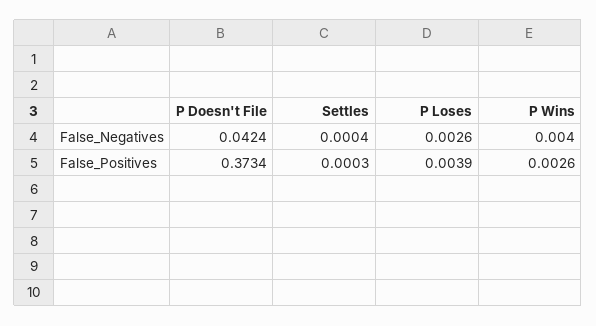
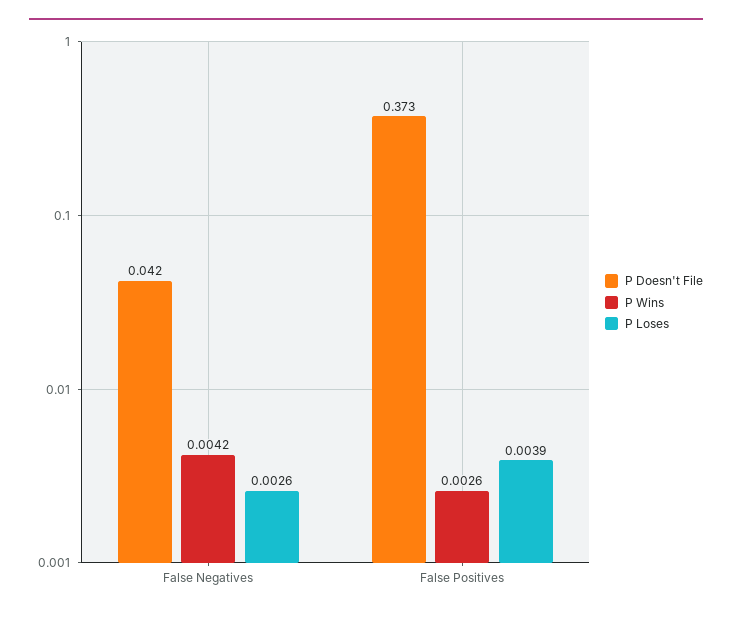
Settles, False_Negatives: 0.0004 -> none
P Wins, False_Negatives: 0.004 -> 0.0042
Settles, False_Positives: 0.0003 -> none

